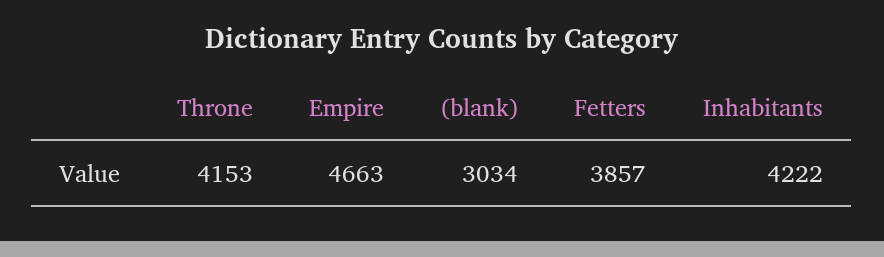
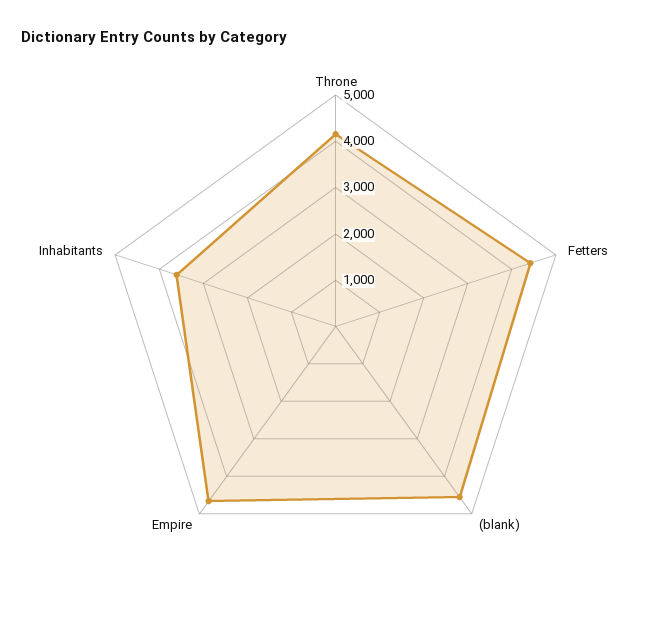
(blank): 3034 -> 4600
Fetters: 3857 -> 4400
Inhabitants: 4222 -> 3600

